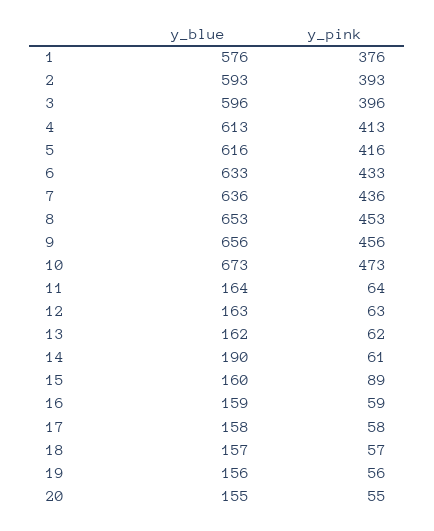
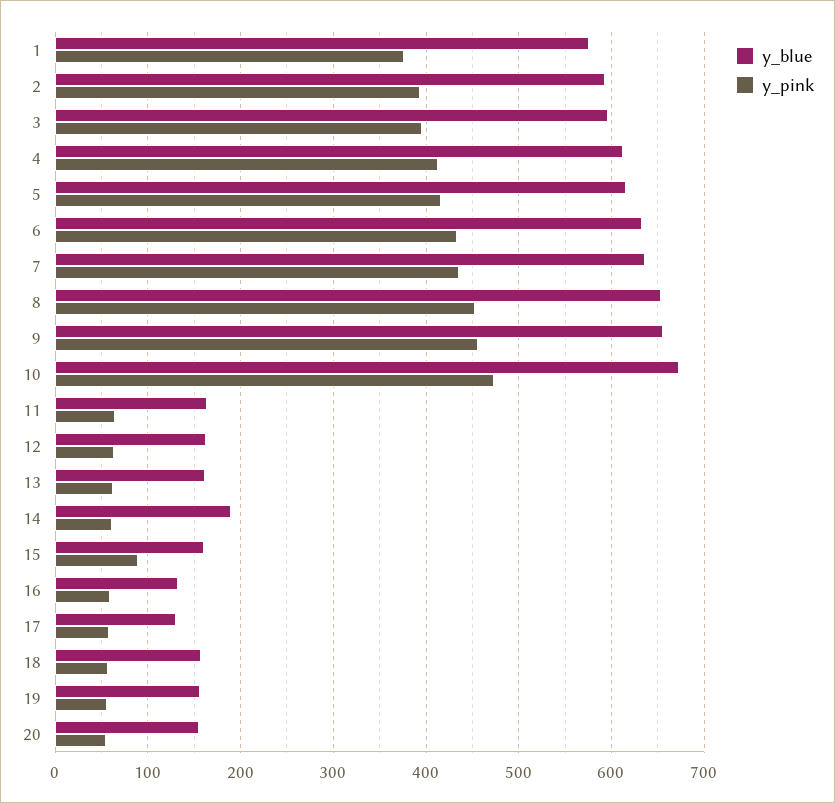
y_blue, 16: 159 -> 130
y_blue, 17: 158 -> 130

